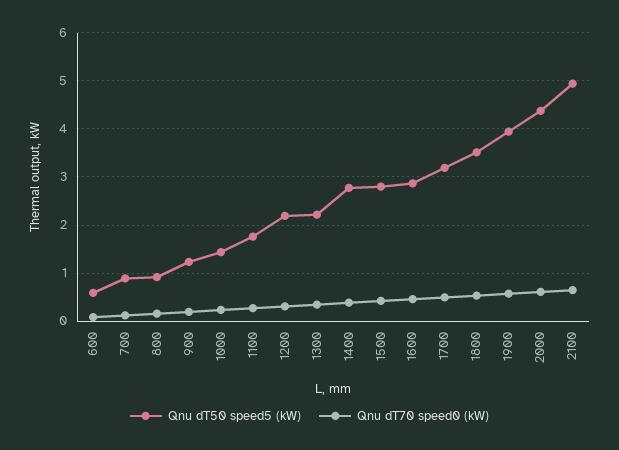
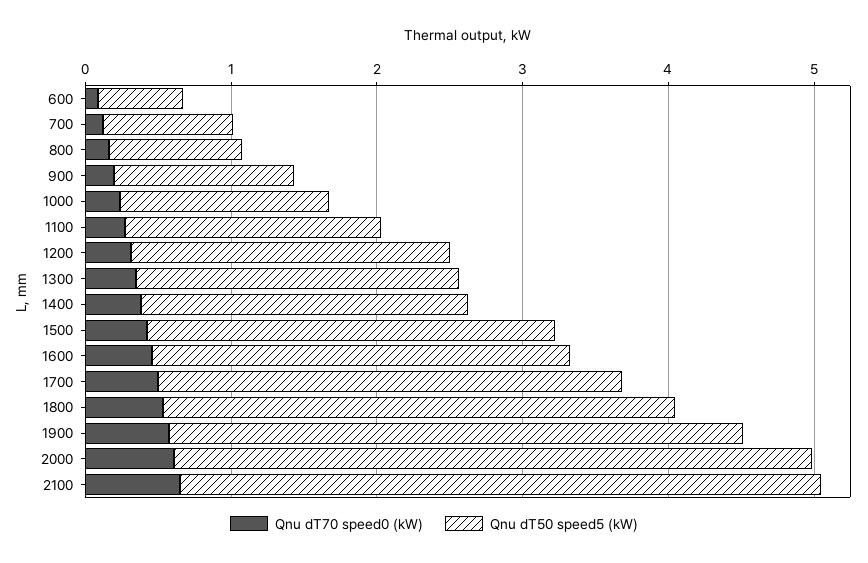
Qnu dT50 speed5 (kW), 1400: 2.8 -> 2.2
Qnu dT50 speed5 (kW), 2100: 5 -> 4.4

